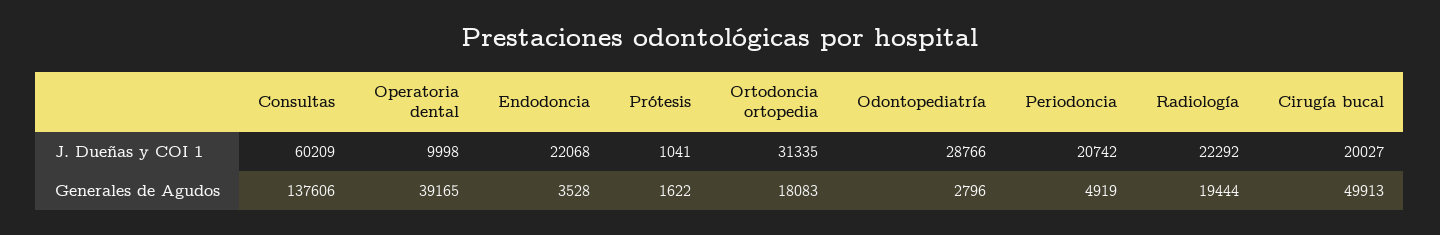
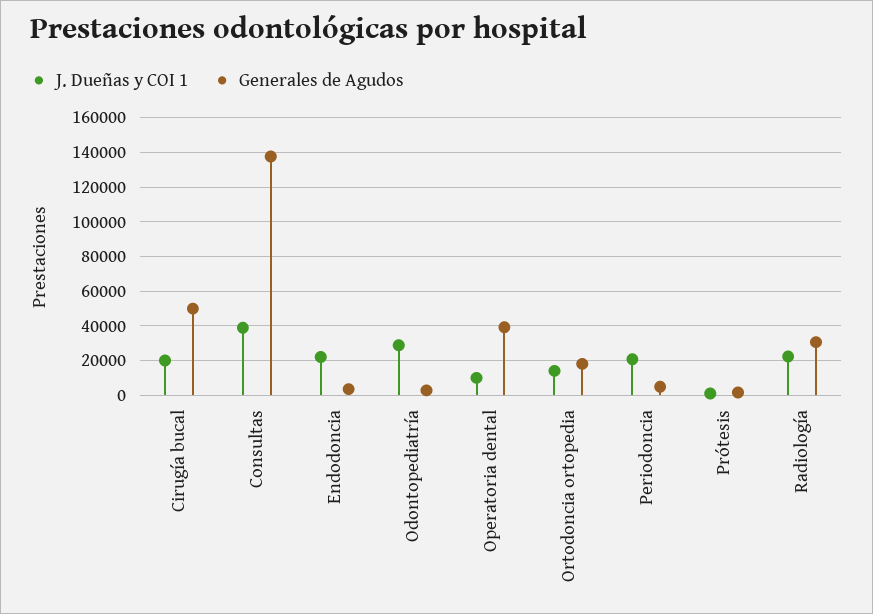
J. Dueñas y COI 1, Consultas: 60209 -> 40000
J. Dueñas y COI 1, Ortodoncia ortopedia: 31335 -> 15000
Generales de Agudos, Radiología: 19444 -> 30000

